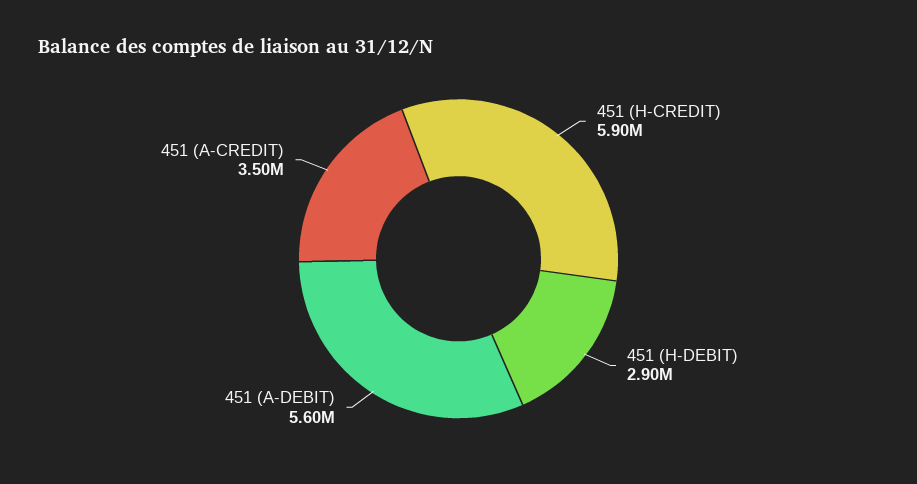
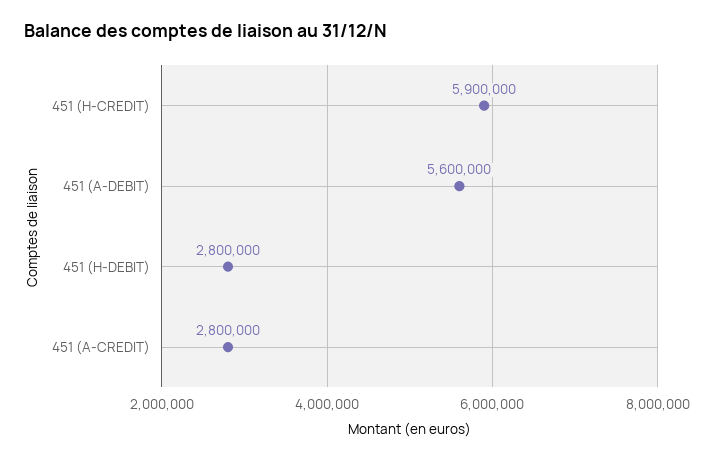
451 (H-DEBIT): 2900000 -> 2800000
451 (A-CREDIT): 3500000 -> 2800000

